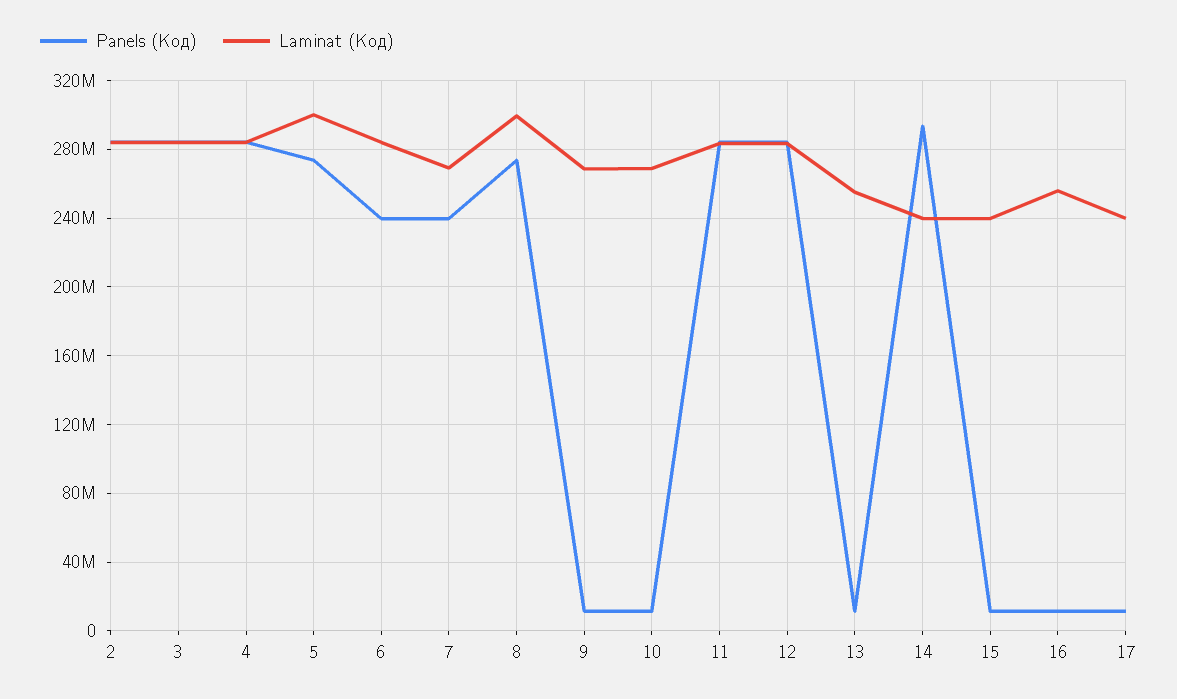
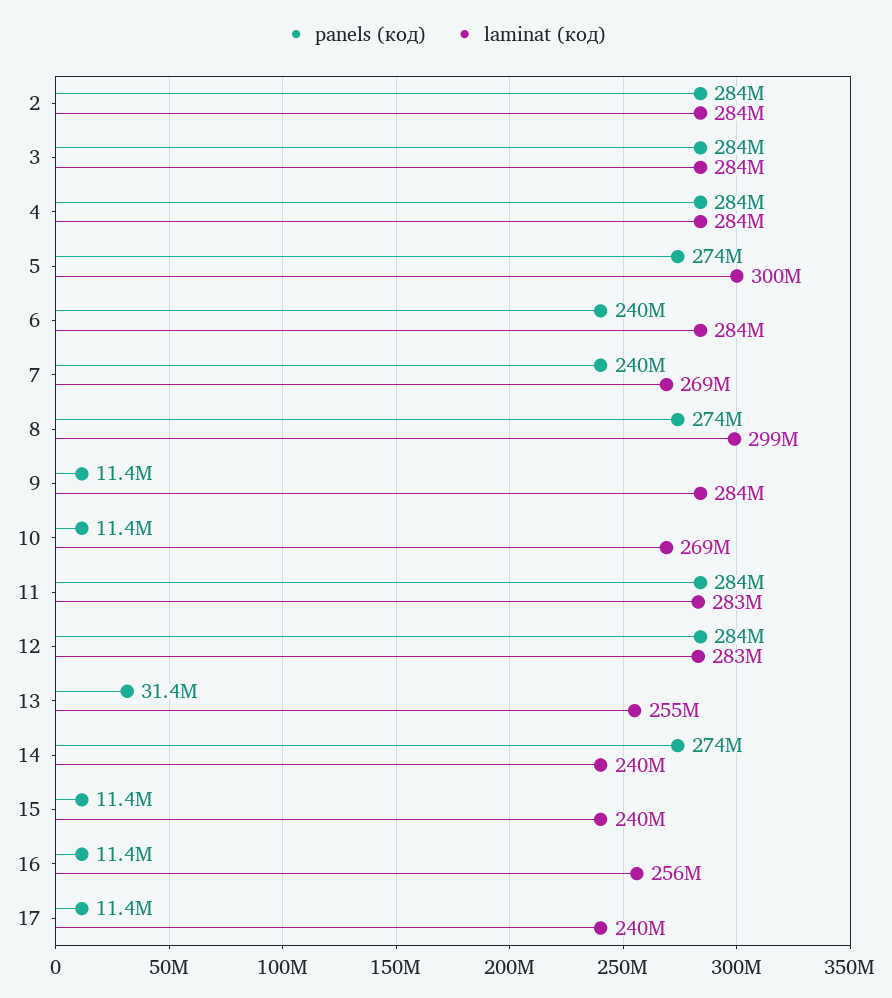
Laminat (Код), 9: 270000000 -> 284000000
Panels (Код), 13: 10000000 -> 31400000
Panels (Код), 14: 295000000 -> 274000000

